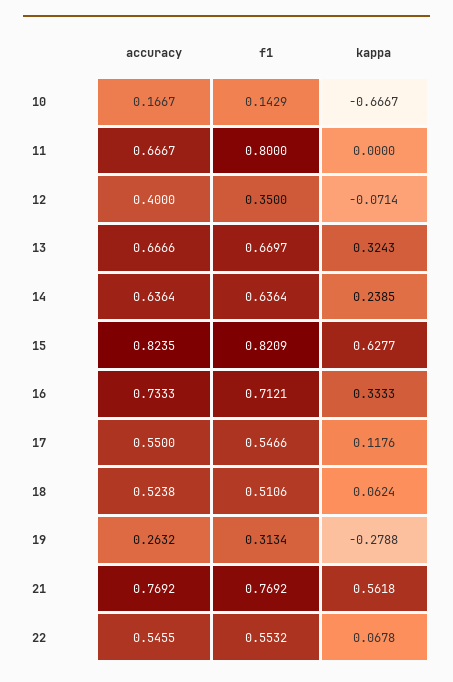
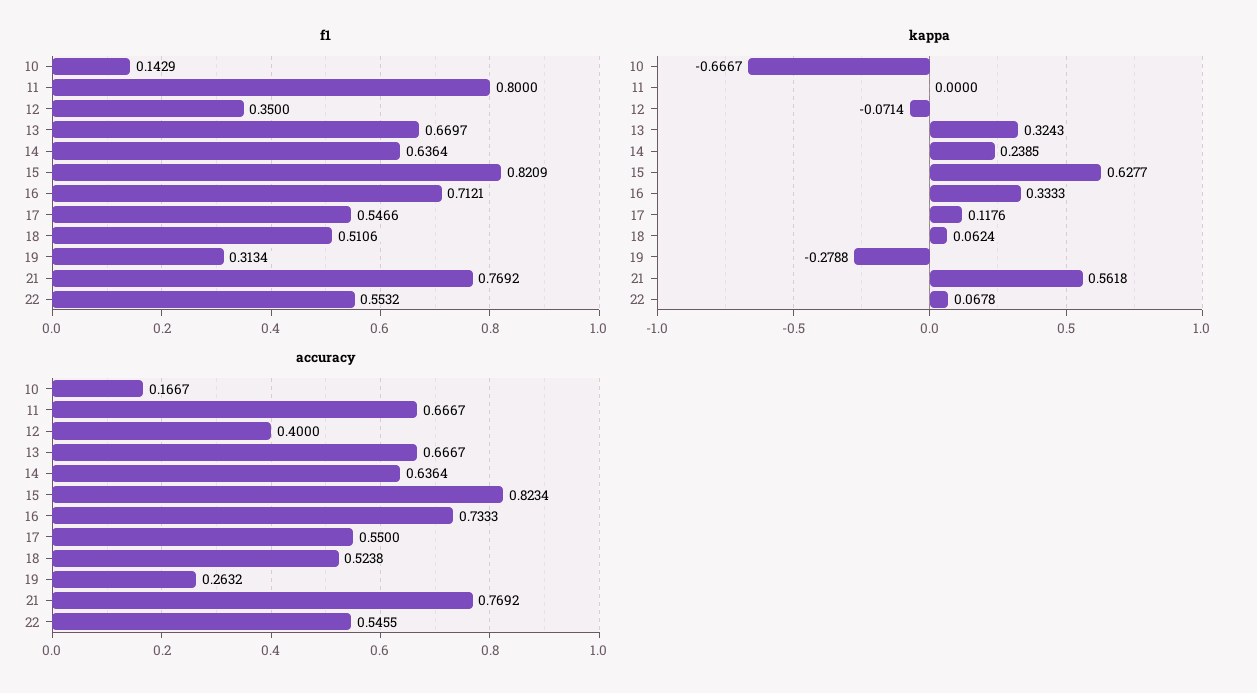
accuracy, 13: 0.6666 -> 0.6667
accuracy, 15: 0.8235 -> 0.8234

